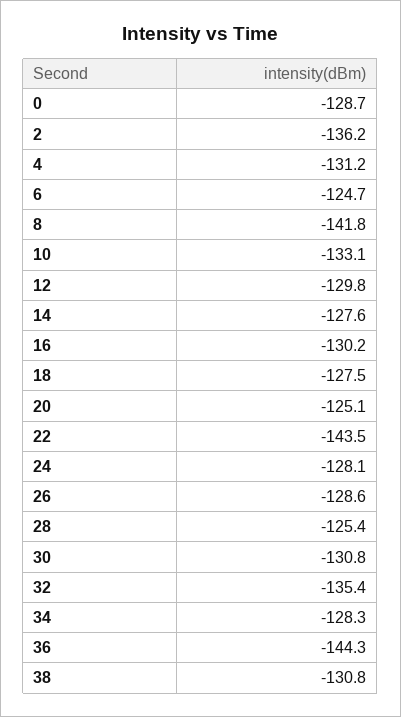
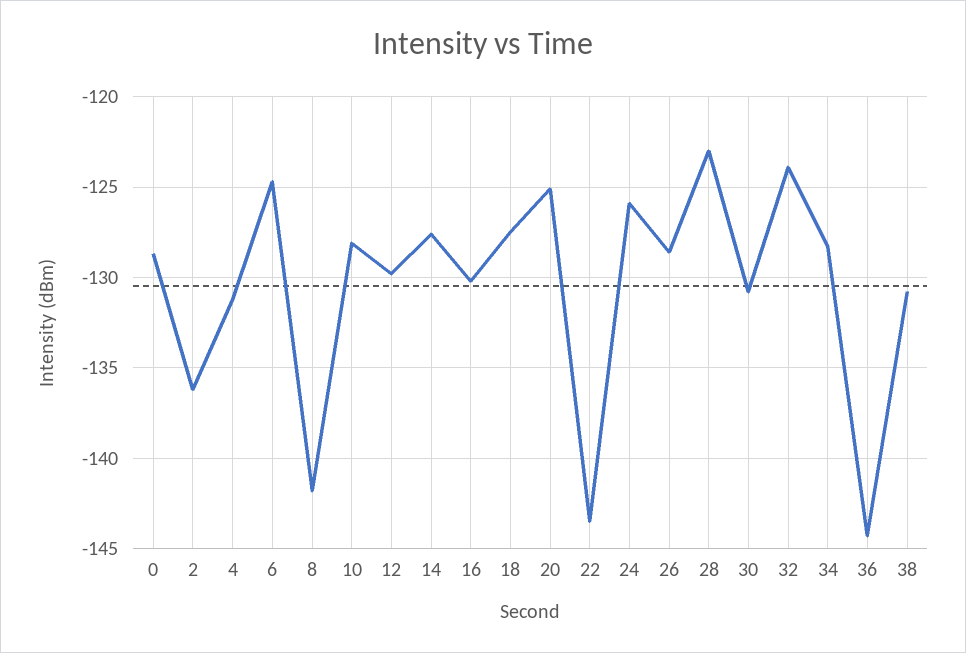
10: -133.1 -> -128
24: -128.1 -> -126
28: -125.4 -> -123
32: -135.4 -> -124

